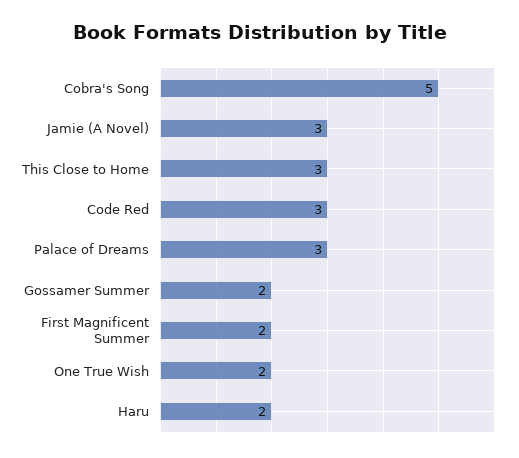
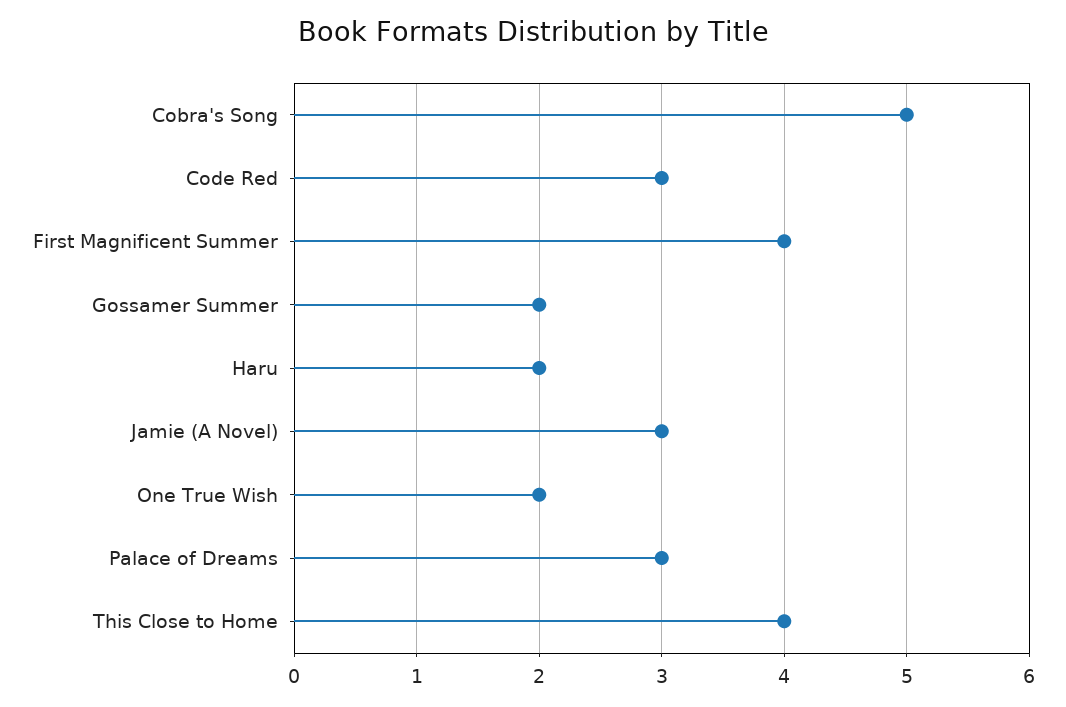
This Close to Home: 3 -> 4
First Magnificent Summer: 2 -> 4

